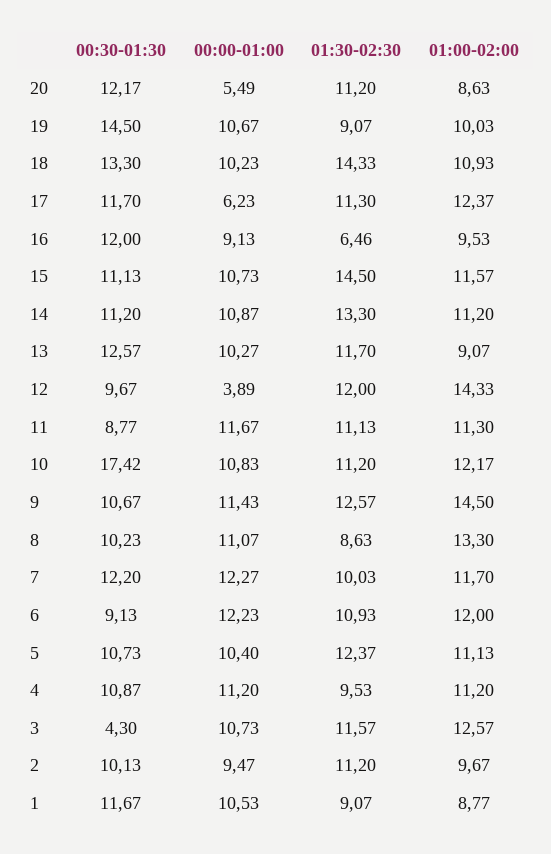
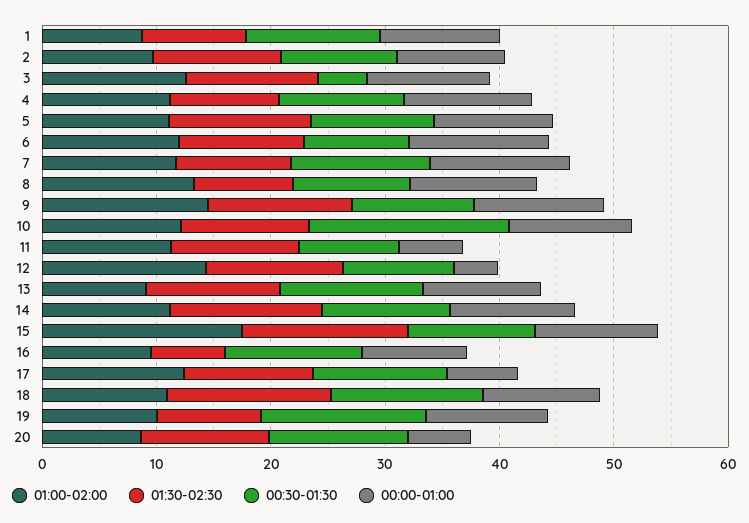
01:00-02:00, 15: 11.57 -> 18
00:00-01:00, 11: 11.67 -> 6

